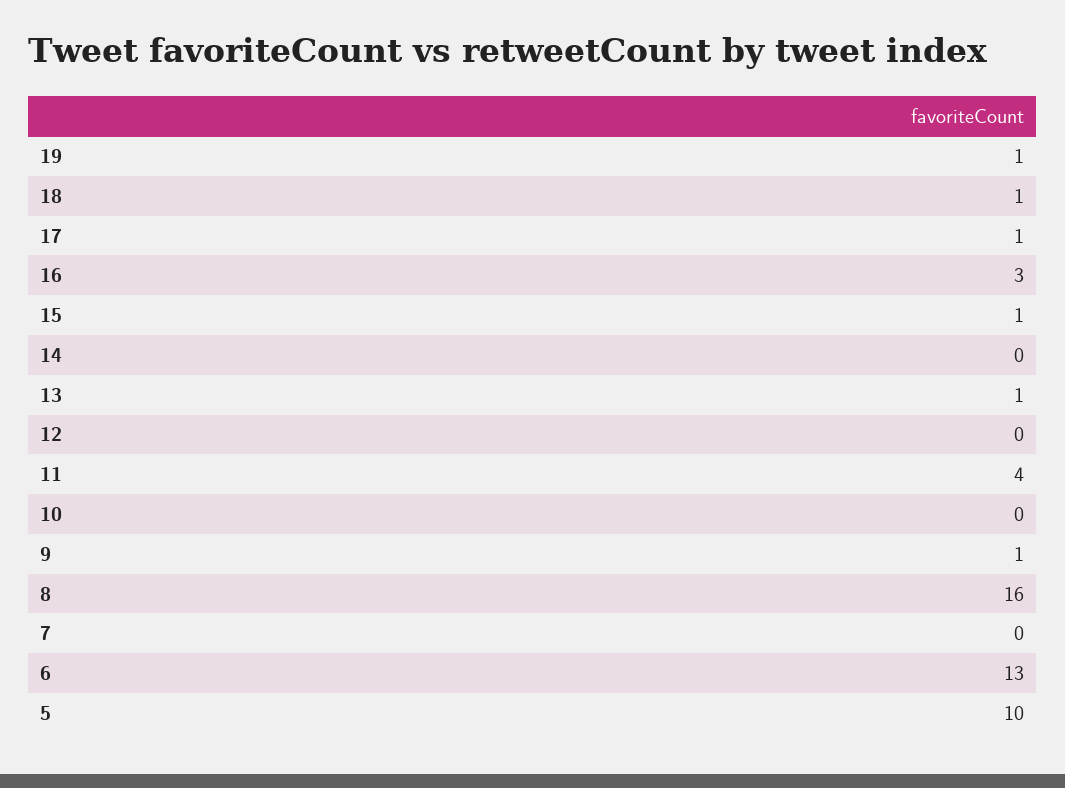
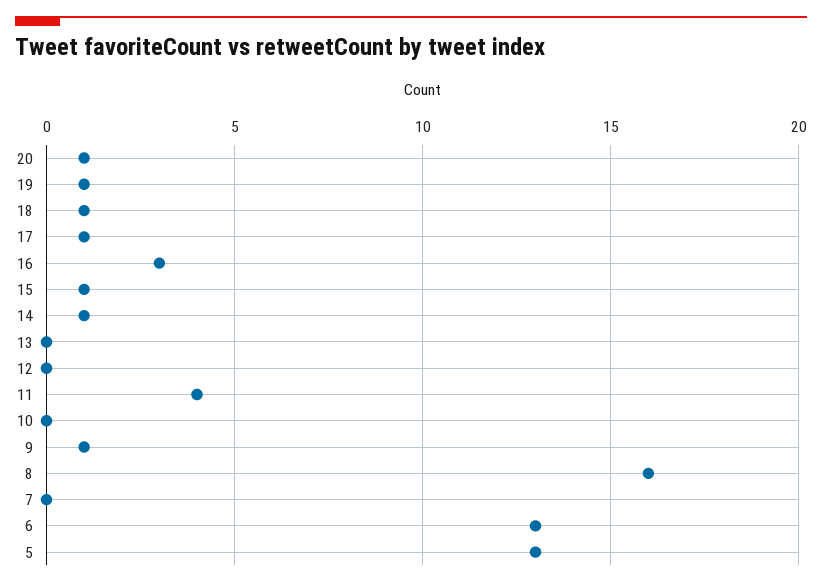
14: 0 -> 1
13: 1 -> 0
5: 10 -> 13
20: none -> 1

